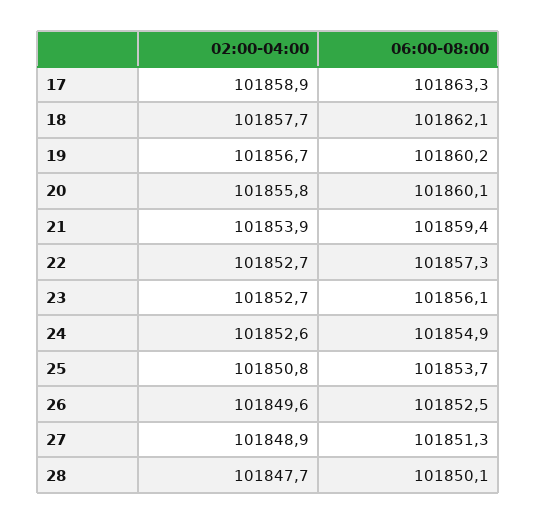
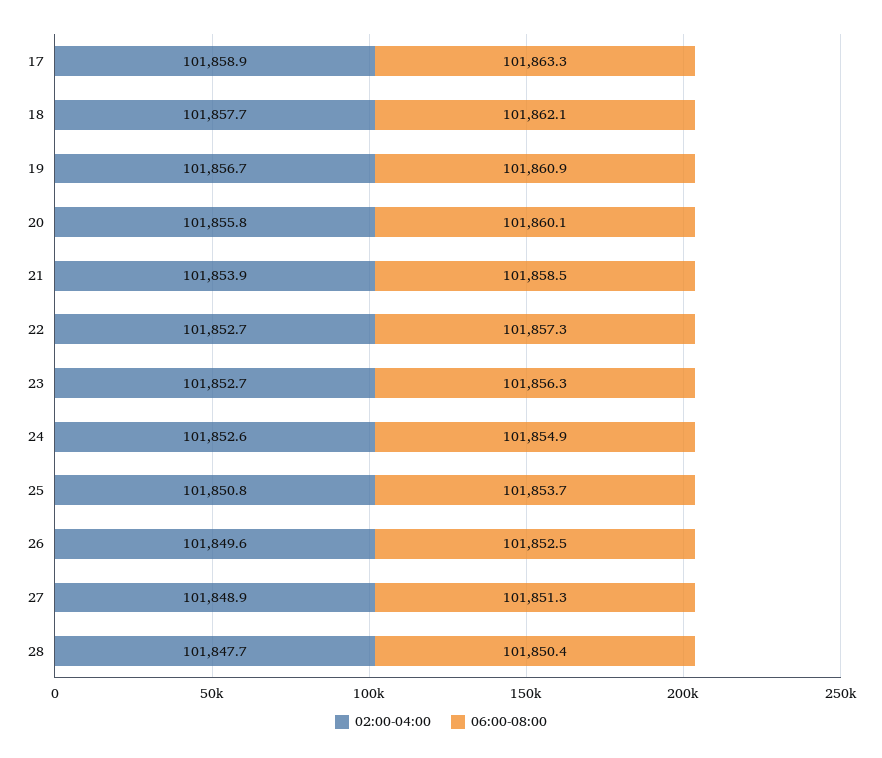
06:00-08:00, 19: 101860.2 -> 101860.9
06:00-08:00, 21: 101859.4 -> 101858.5
06:00-08:00, 23: 101856.1 -> 101856.3
06:00-08:00, 28: 101850.1 -> 101850.4

